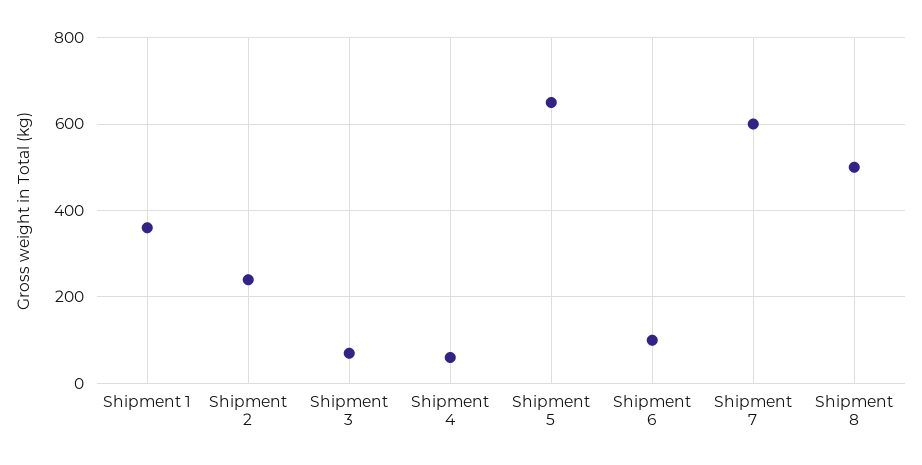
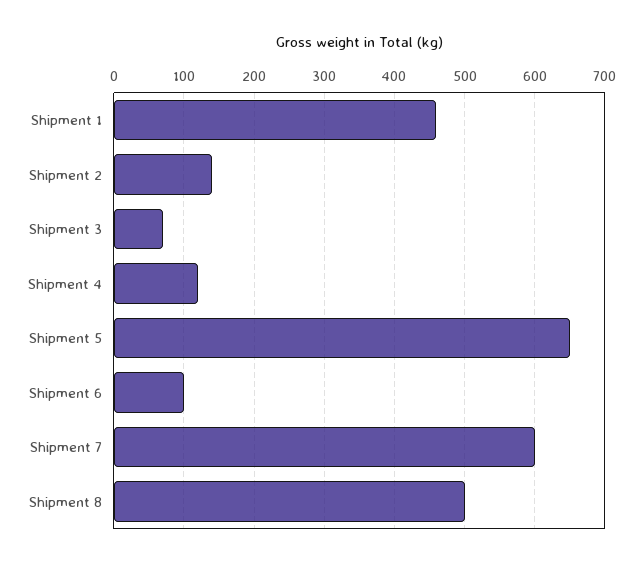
Shipment 1: 360 -> 460
Shipment 2: 240 -> 140
Shipment 4: 60 -> 120

